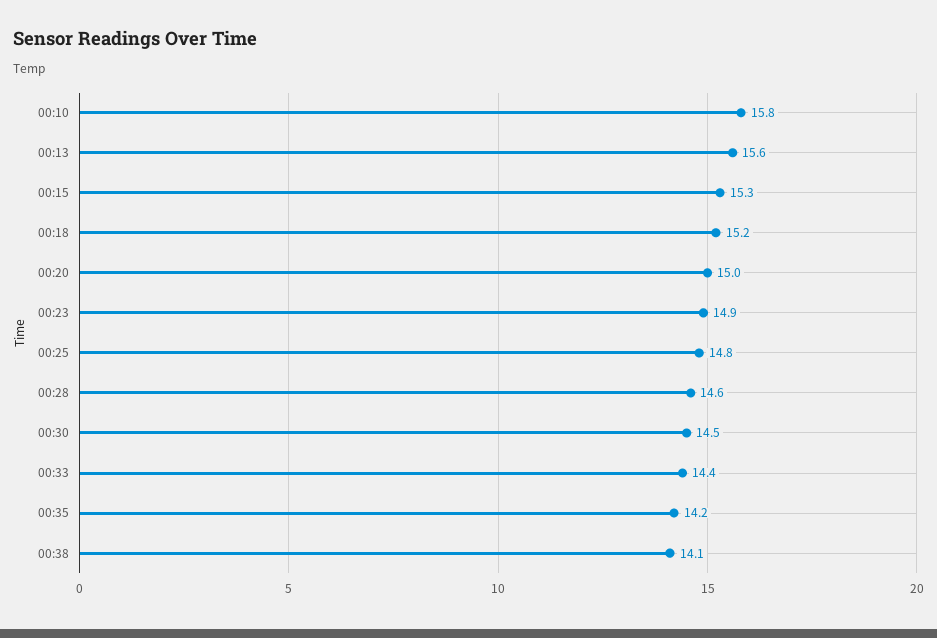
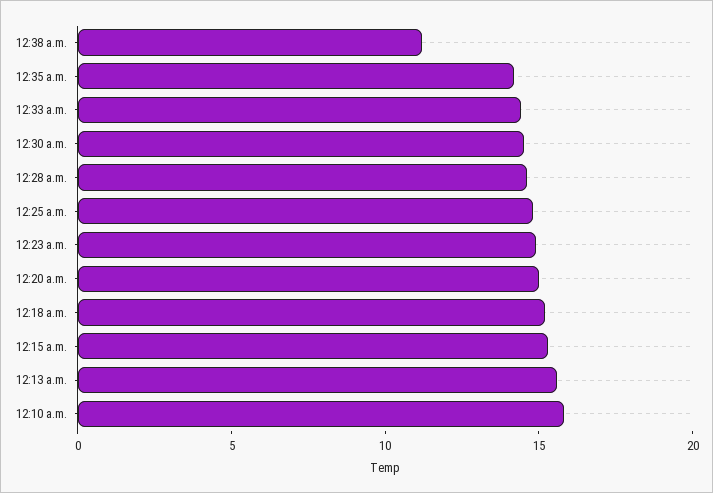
00:38: 14.1 -> 11

